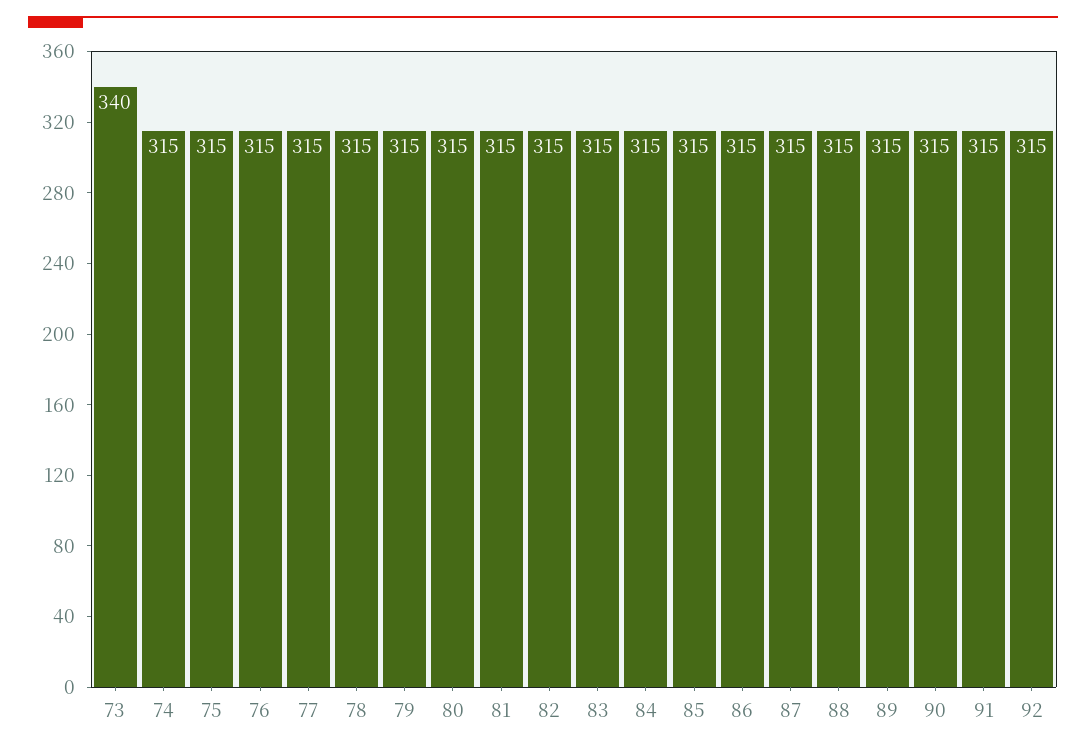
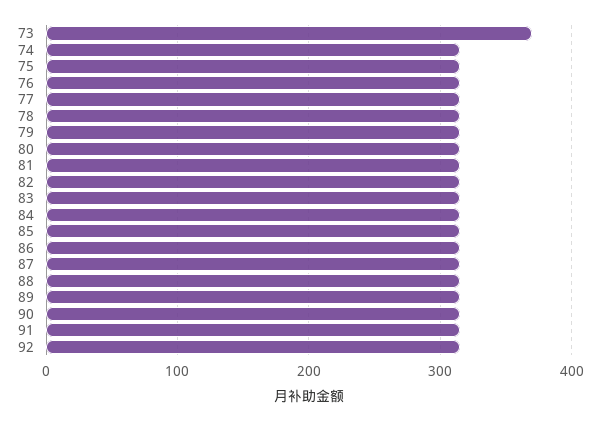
73: 340 -> 370

